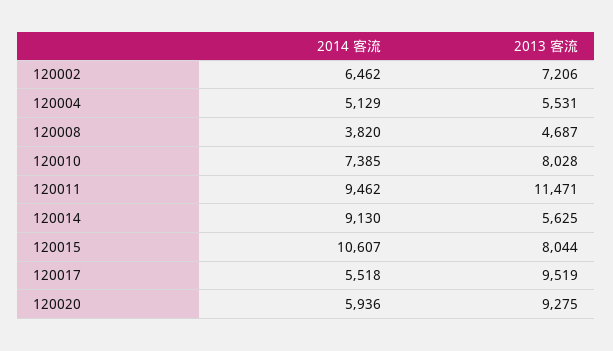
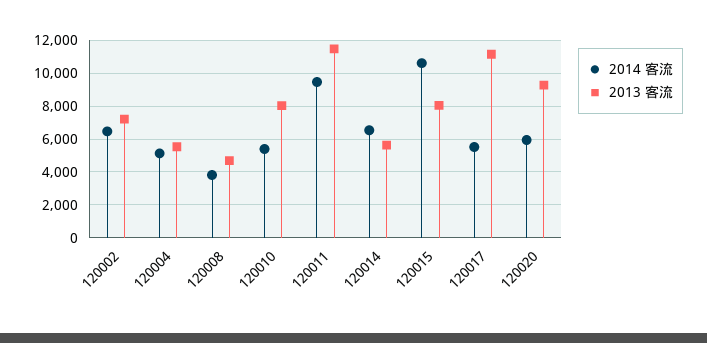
2014 客流, 120010: 7385 -> 5500
2014 客流, 120014: 9130 -> 6500
2013 客流, 120017: 9519 -> 11000

